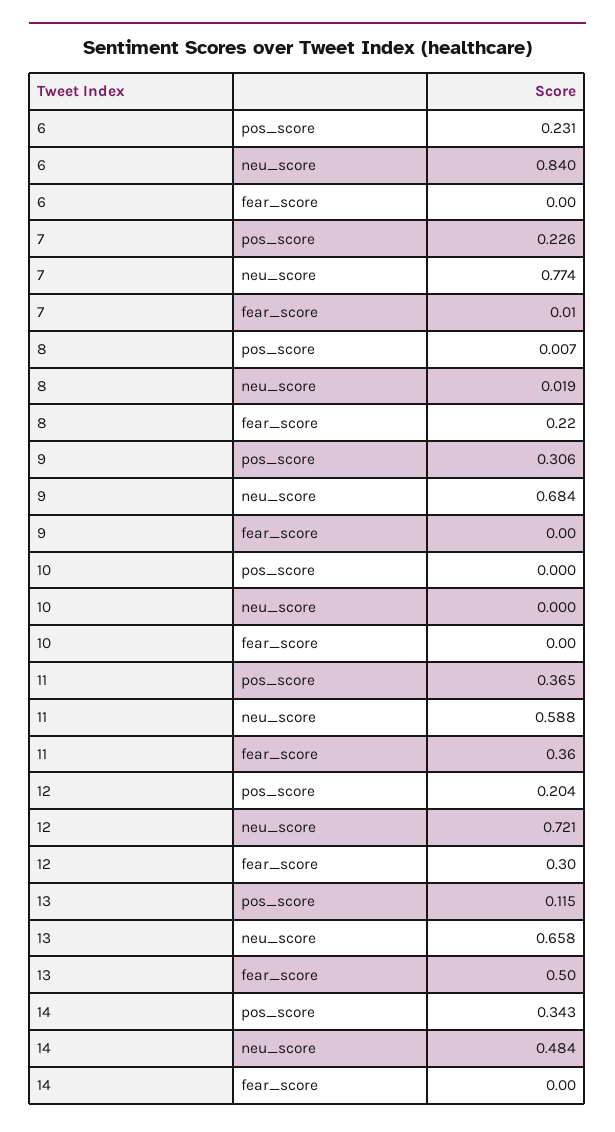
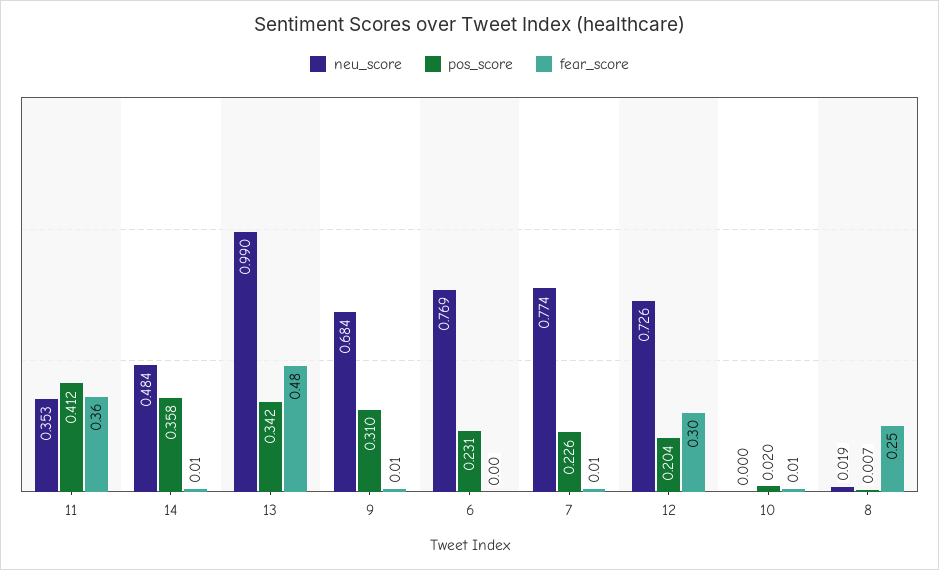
neu_score, 6: 0.84 -> 0.769
fear_score, 8: 0.22 -> 0.25
pos_score, 9: 0.306 -> 0.31
fear_score, 9: 0 -> 0.01
pos_score, 10: 0 -> 0.02
fear_score, 10: 0 -> 0.01
pos_score, 11: 0.365 -> 0.412
neu_score, 11: 0.588 -> 0.353
neu_score, 12: 0.721 -> 0.726
pos_score, 13: 0.115 -> 0.342
neu_score, 13: 0.658 -> 0.99
fear_score, 13: 0.5 -> 0.48
pos_score, 14: 0.343 -> 0.358
fear_score, 14: 0 -> 0.01

